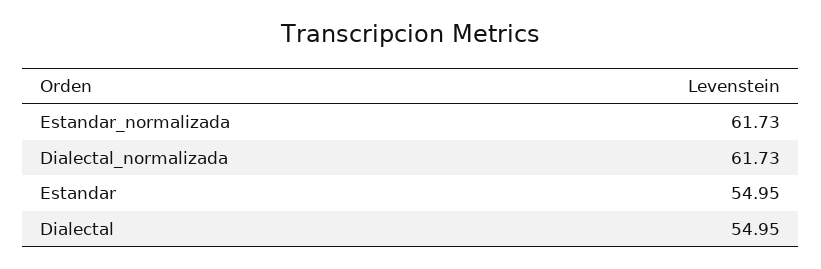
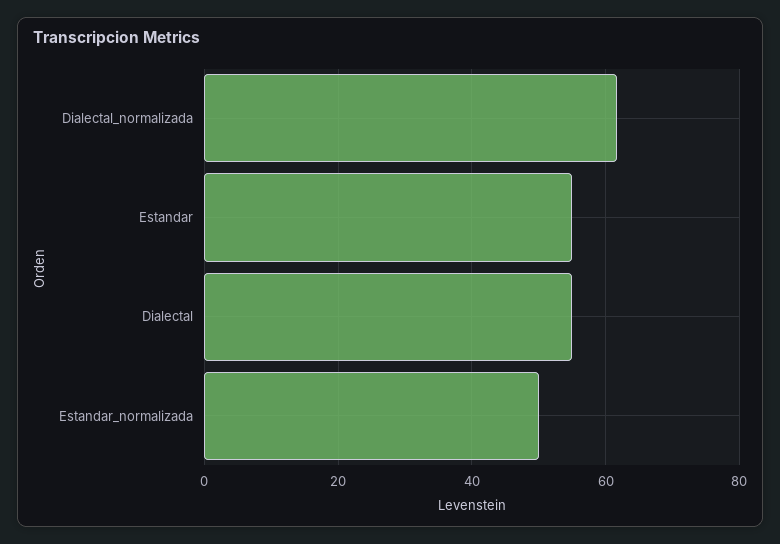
Estandar_normalizada: 61.73 -> 50

